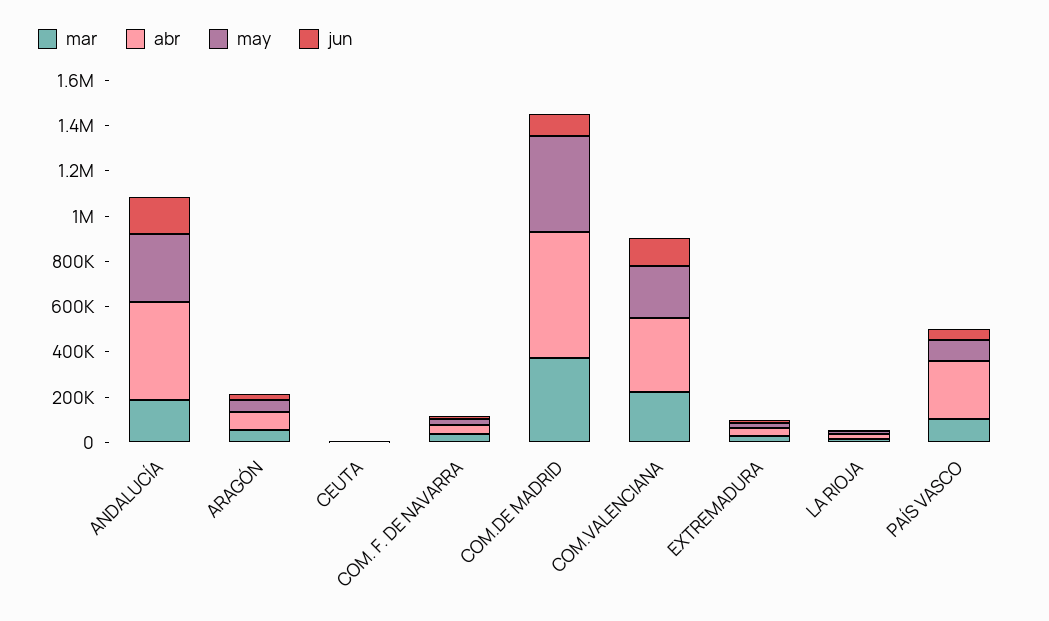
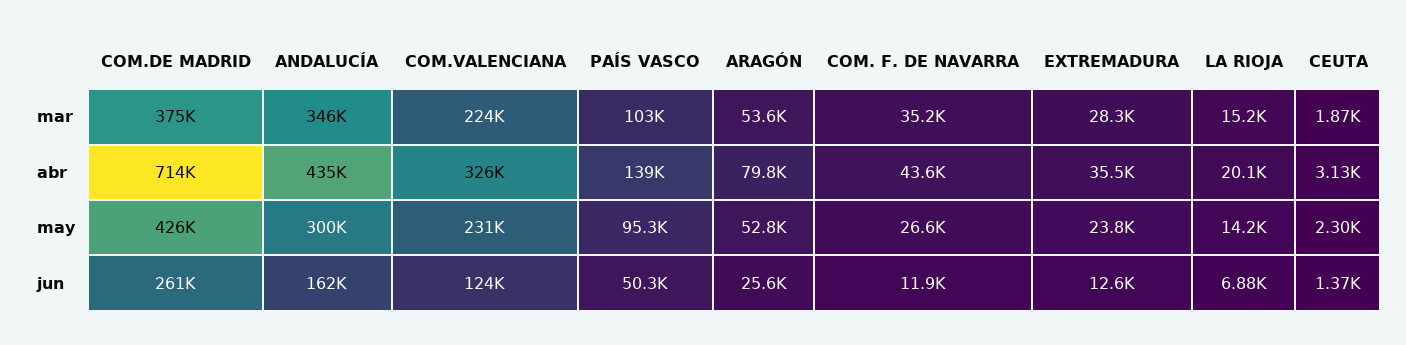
mar, ANDALUCÍA: 200000 -> 346000
abr, COM.DE MADRID: 550000 -> 714000
jun, COM.DE MADRID: 100000 -> 261000
abr, PAÍS VASCO: 250000 -> 139000

